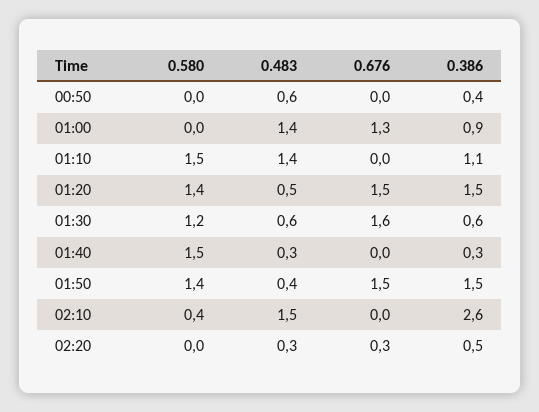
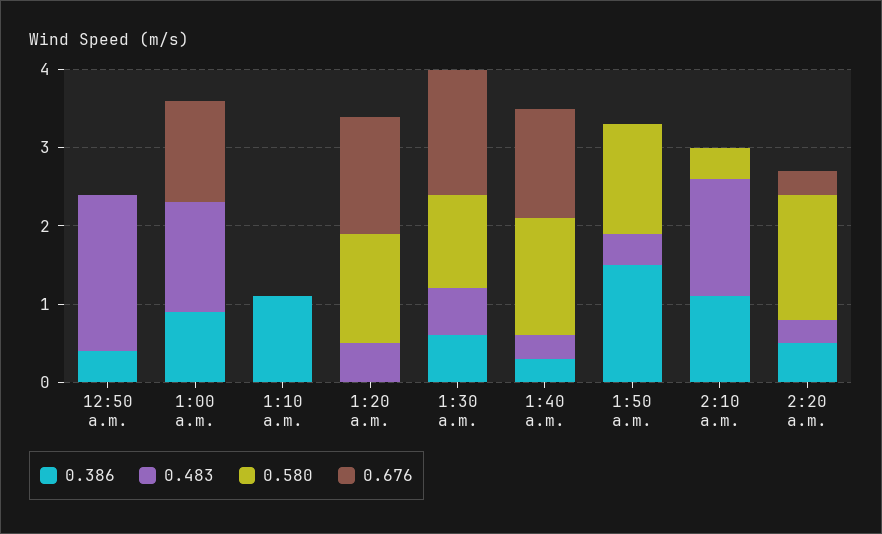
0.483, 00:50: 0.6 -> 2
0.580, 01:10: 1.5 -> 0
0.483, 01:10: 1.4 -> 0
0.386, 01:20: 1.5 -> 0
0.676, 01:40: 0 -> 1.5
0.676, 01:50: 1.5 -> 0
0.386, 02:10: 2.6 -> 1
0.580, 02:20: 0 -> 1.5

